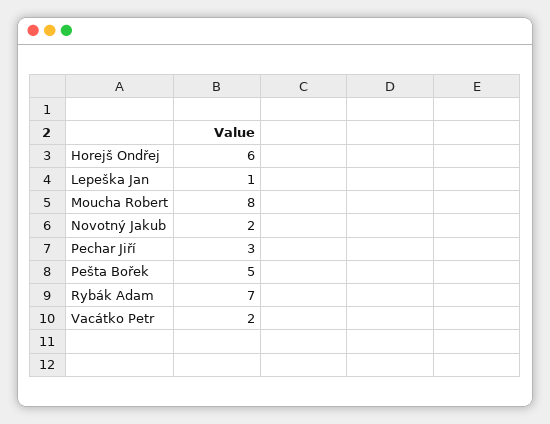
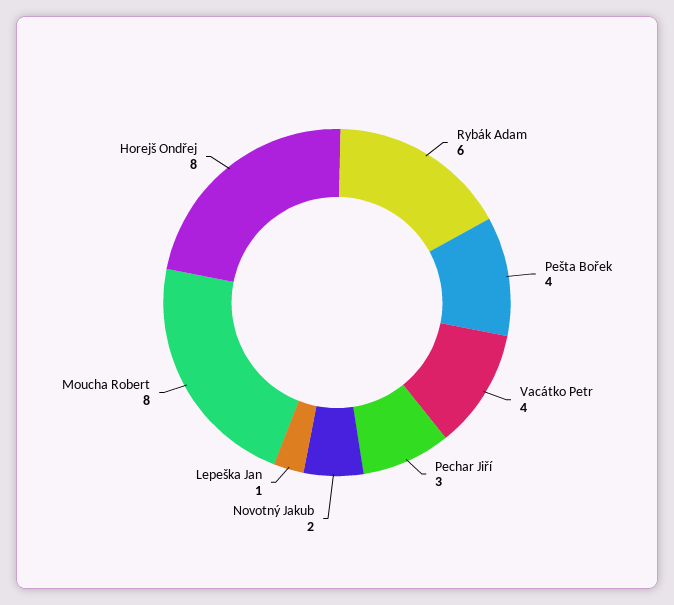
Horejš Ondřej: 6 -> 8
Pešta Bořek: 5 -> 4
Rybák Adam: 7 -> 6
Vacátko Petr: 2 -> 4

